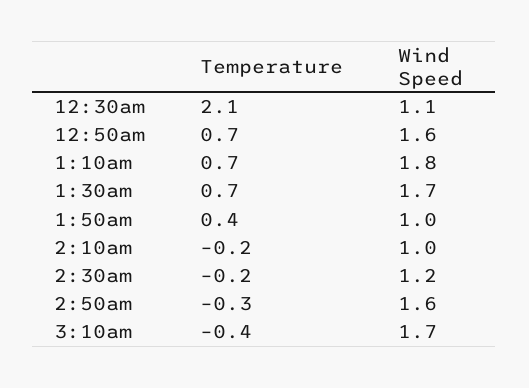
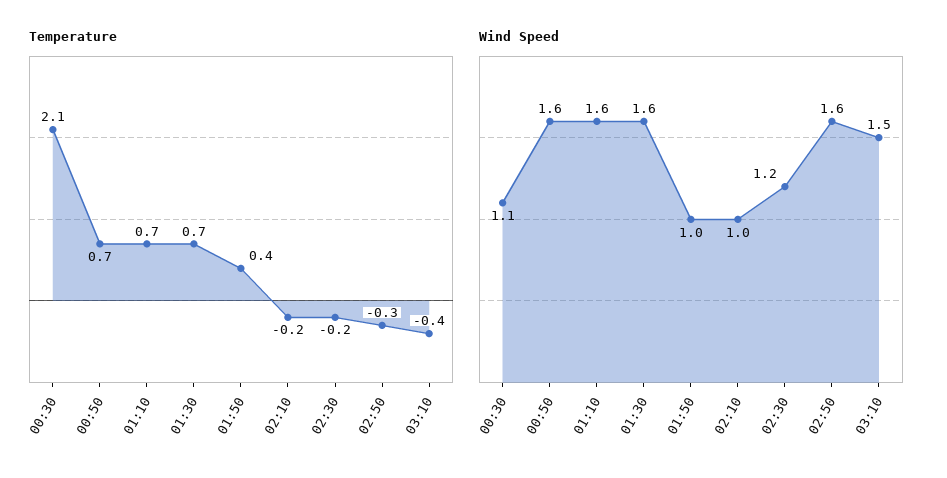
Wind Speed, 1:10am: 1.8 -> 1.6
Wind Speed, 1:30am: 1.7 -> 1.6
Wind Speed, 3:10am: 1.7 -> 1.5

